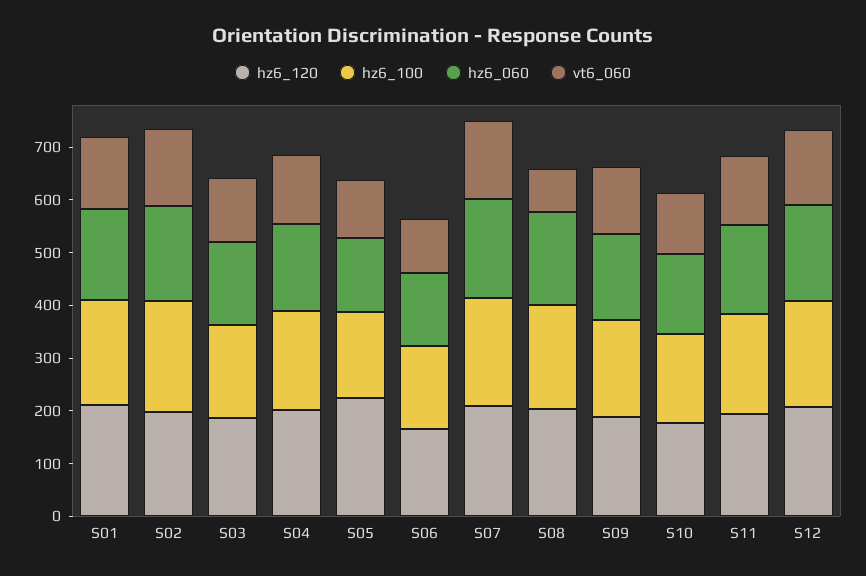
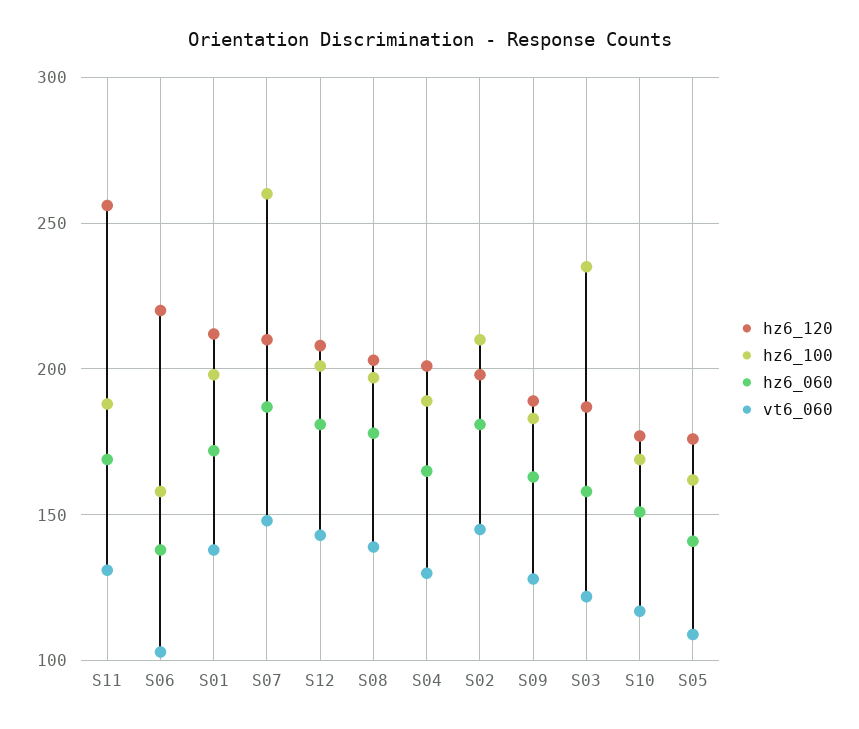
hz6_100, S03: 180 -> 235
hz6_120, S05: 220 -> 175
hz6_120, S06: 160 -> 220
hz6_100, S07: 200 -> 260
vt6_060, S08: 80 -> 140
hz6_120, S11: 200 -> 255

